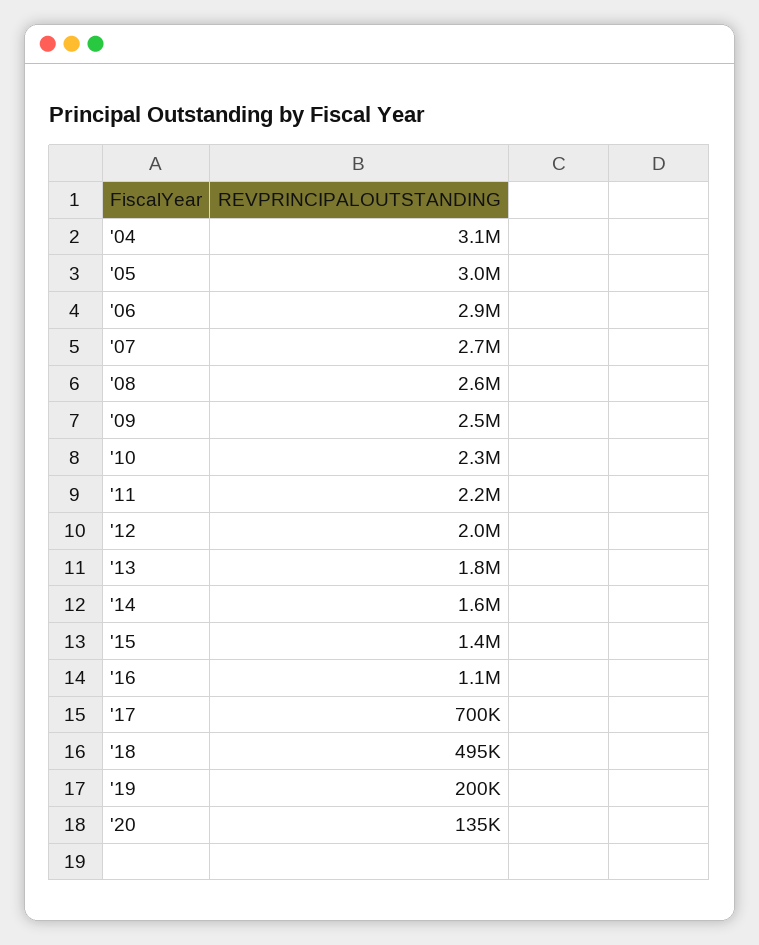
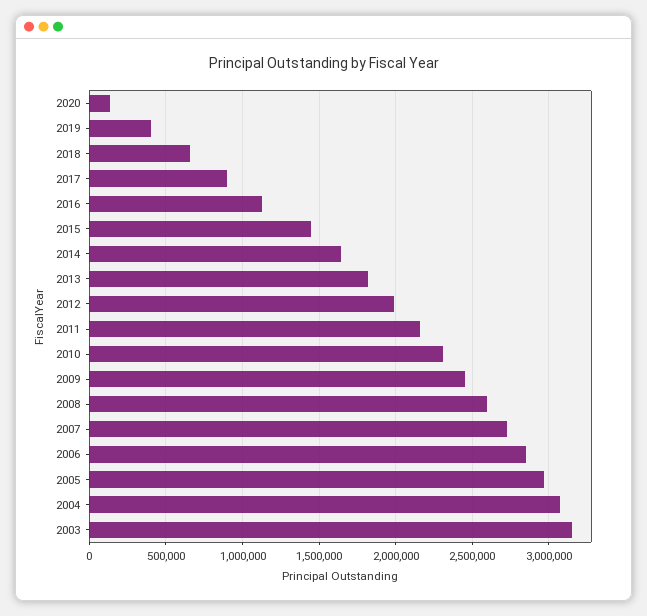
'17: 700000 -> 900000
'18: 495000 -> 650000
'19: 200000 -> 400000
2003: none -> 3150000

